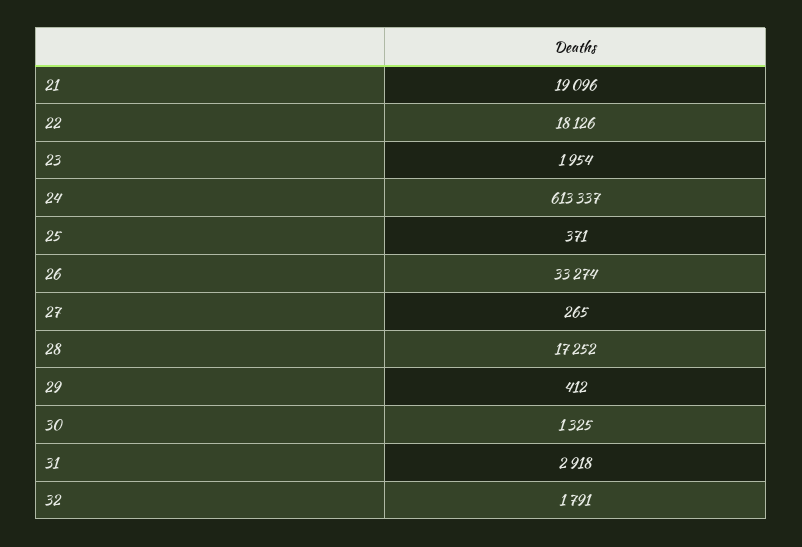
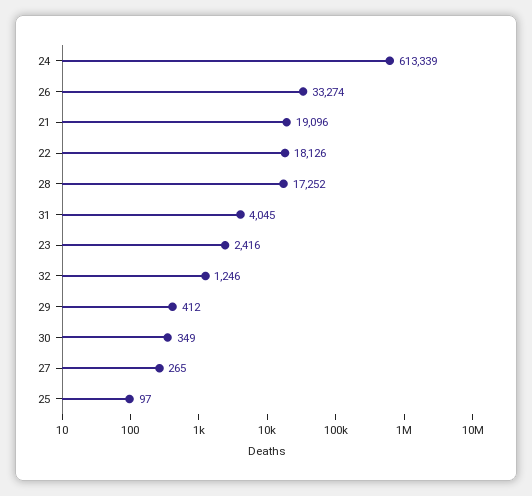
23: 1954 -> 2416
24: 613337 -> 613339
25: 371 -> 97
30: 1325 -> 349
31: 2918 -> 4045
32: 1791 -> 1246

